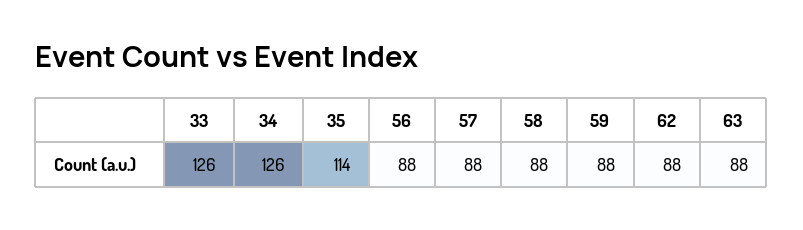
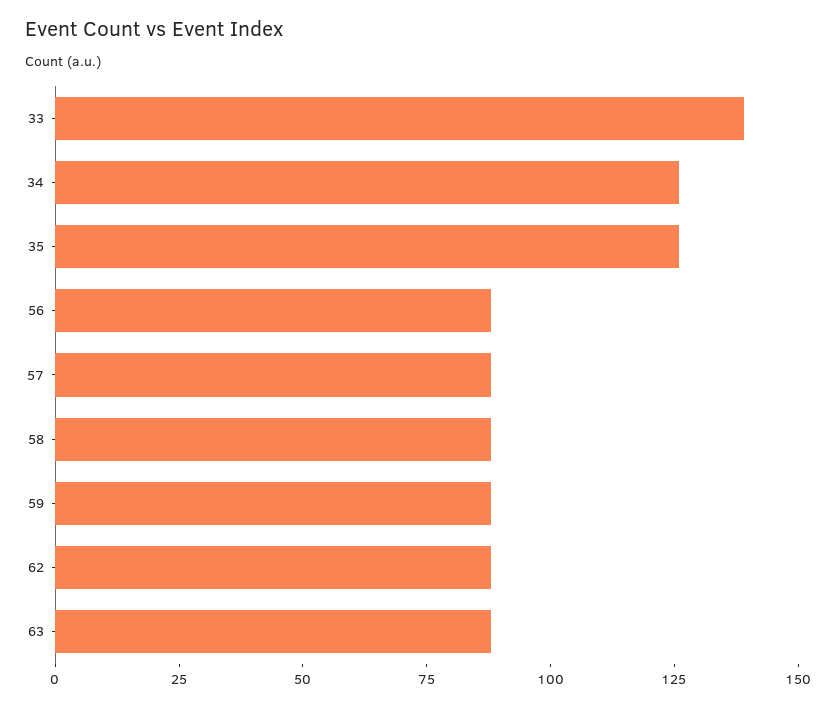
33: 126 -> 140
35: 114 -> 125

